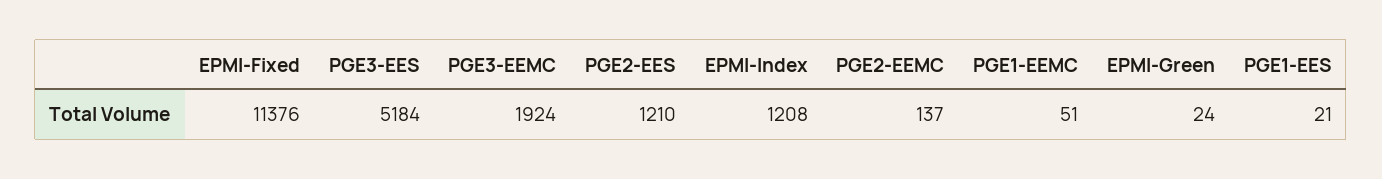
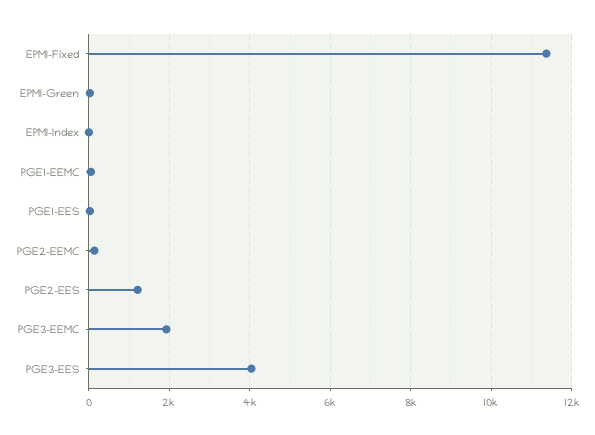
PGE3-EES: 5184 -> 4000
EPMI-Index: 1208 -> 0

